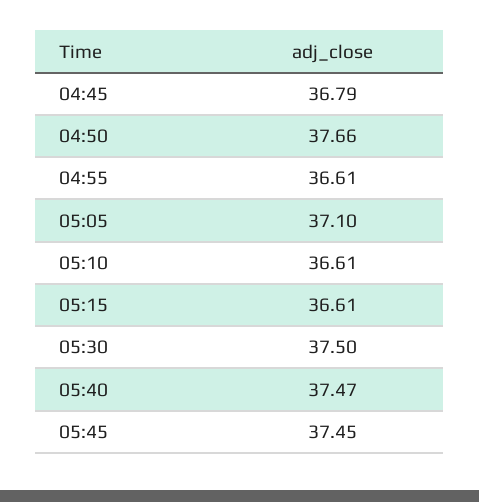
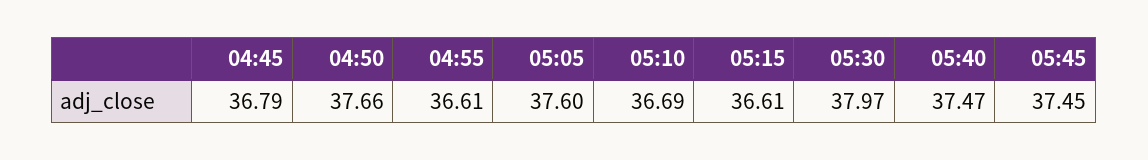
05:05: 37.1 -> 37.6
05:10: 36.61 -> 36.69
05:30: 37.5 -> 37.97

